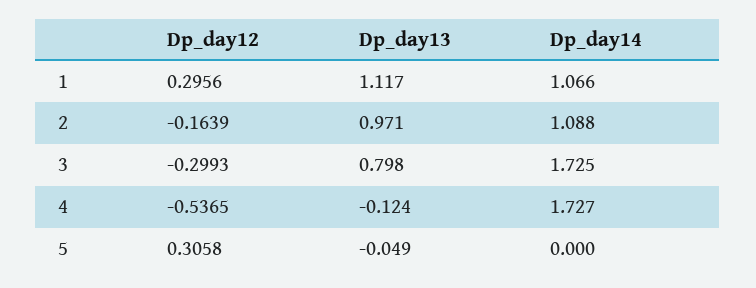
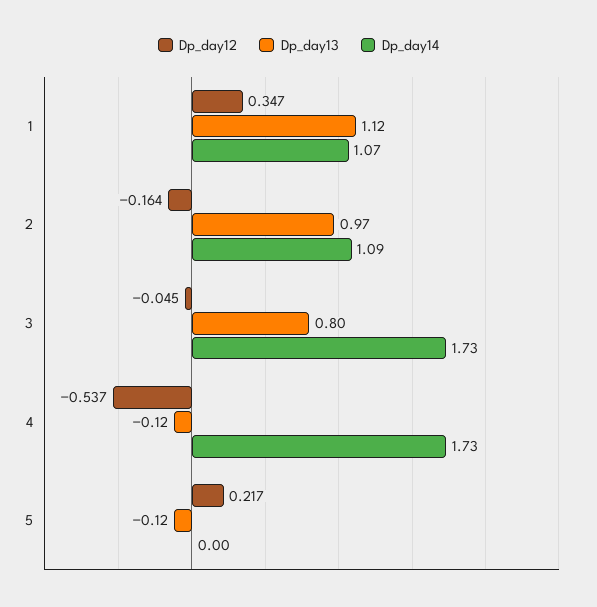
Dp_day12, 1: 0.2956 -> 0.347
Dp_day12, 3: -0.2993 -> -0.045
Dp_day12, 5: 0.3058 -> 0.217
Dp_day13, 5: -0.049 -> -0.12

